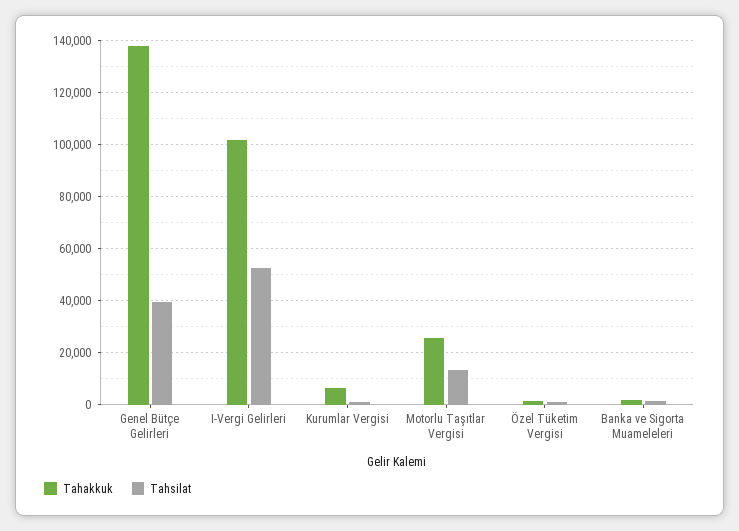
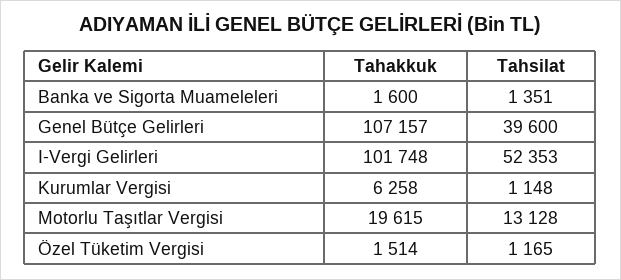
Tahakkuk, Genel Bütçe Gelirleri: 137500 -> 107157
Tahakkuk, Motorlu Taşıtlar Vergisi: 25000 -> 19615

